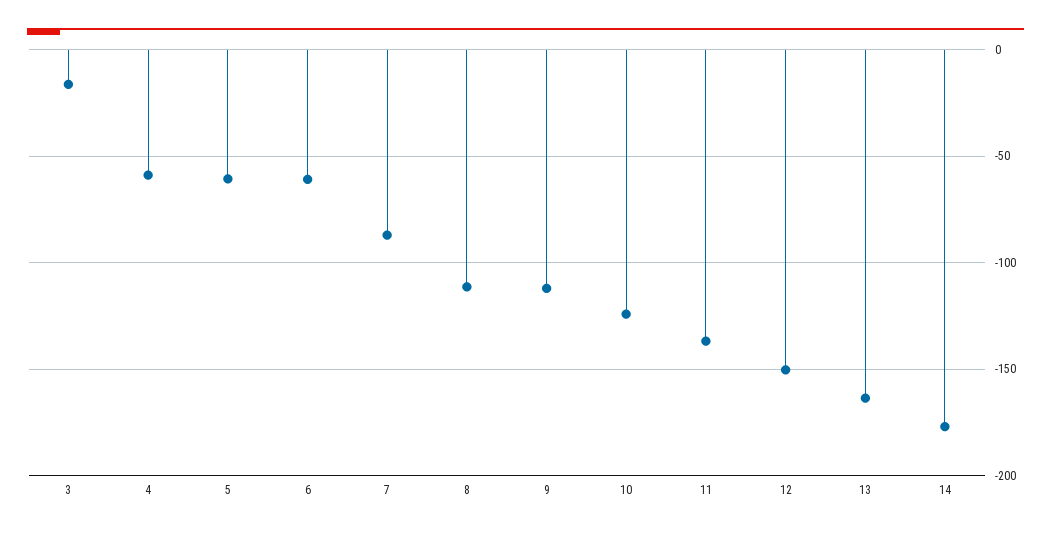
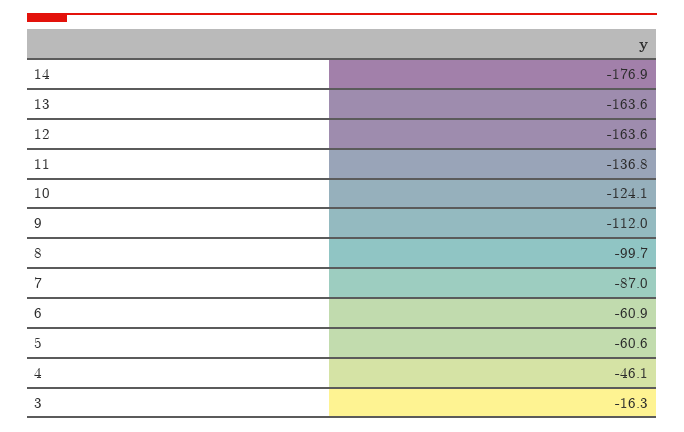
4: -60 -> -46.1
8: -110 -> -99.7
12: -150 -> -163.6

